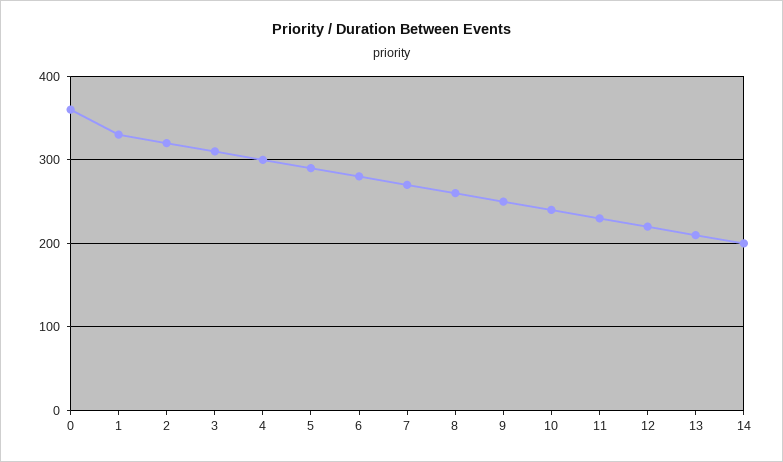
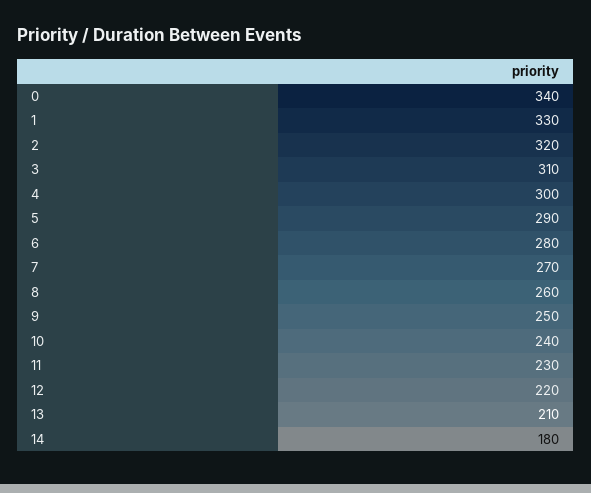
0: 360 -> 340
14: 200 -> 180

